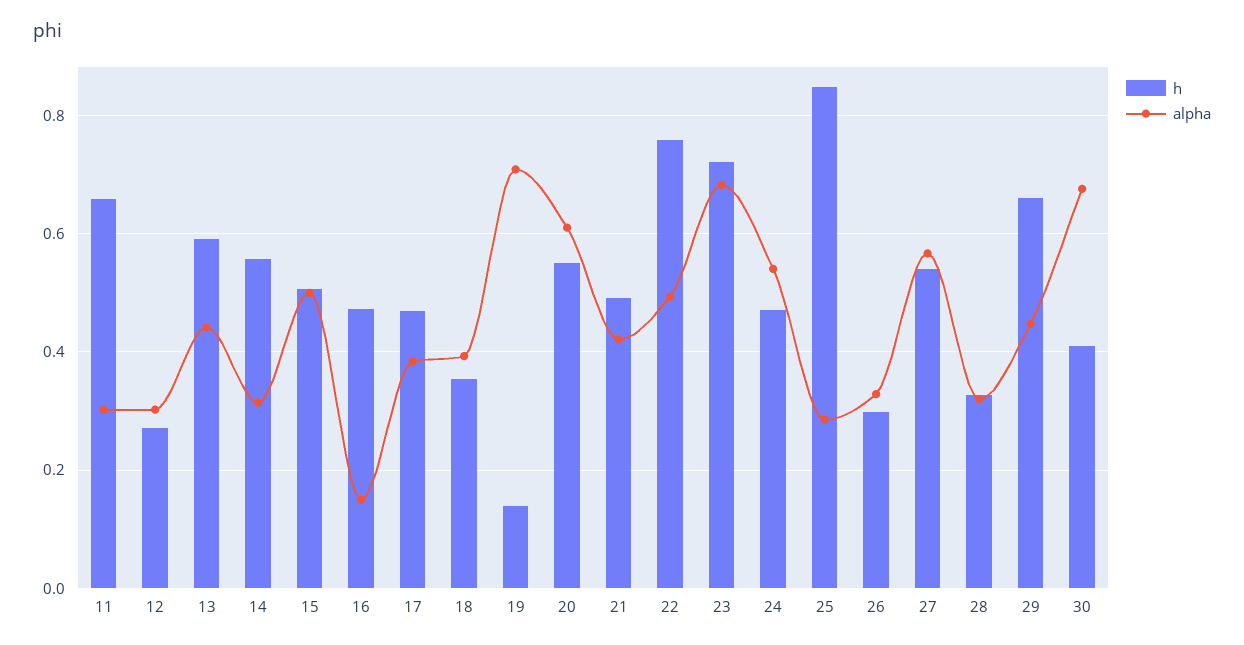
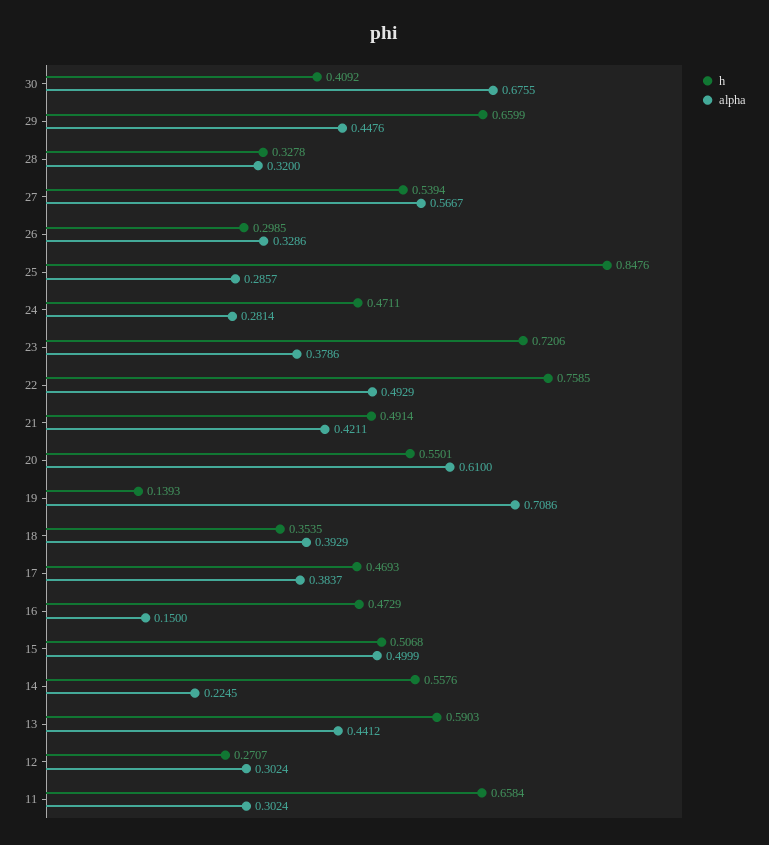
alpha, 14: 0.32 -> 0.2245
alpha, 23: 0.68 -> 0.3786
alpha, 24: 0.54 -> 0.2814

